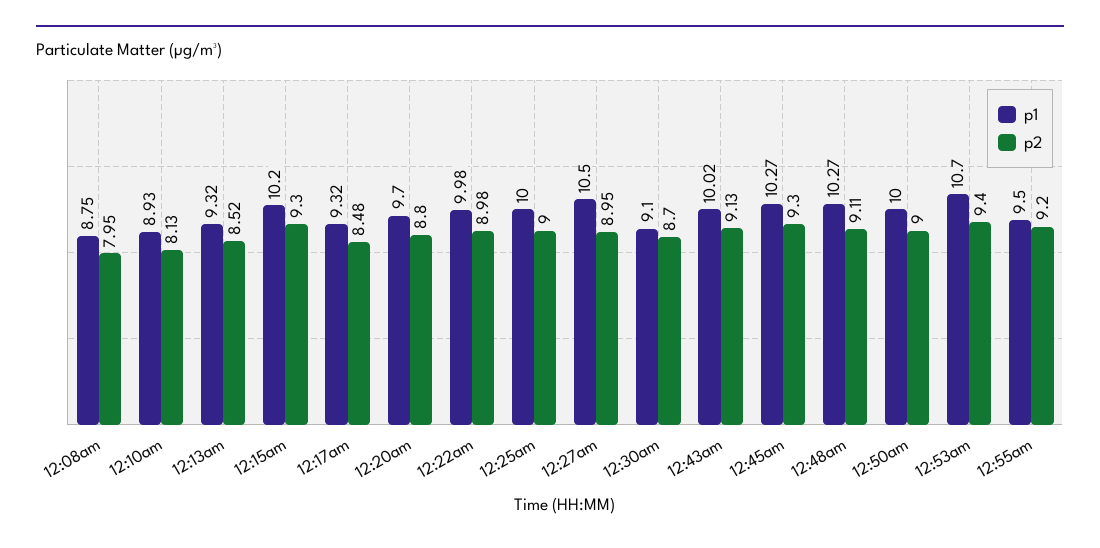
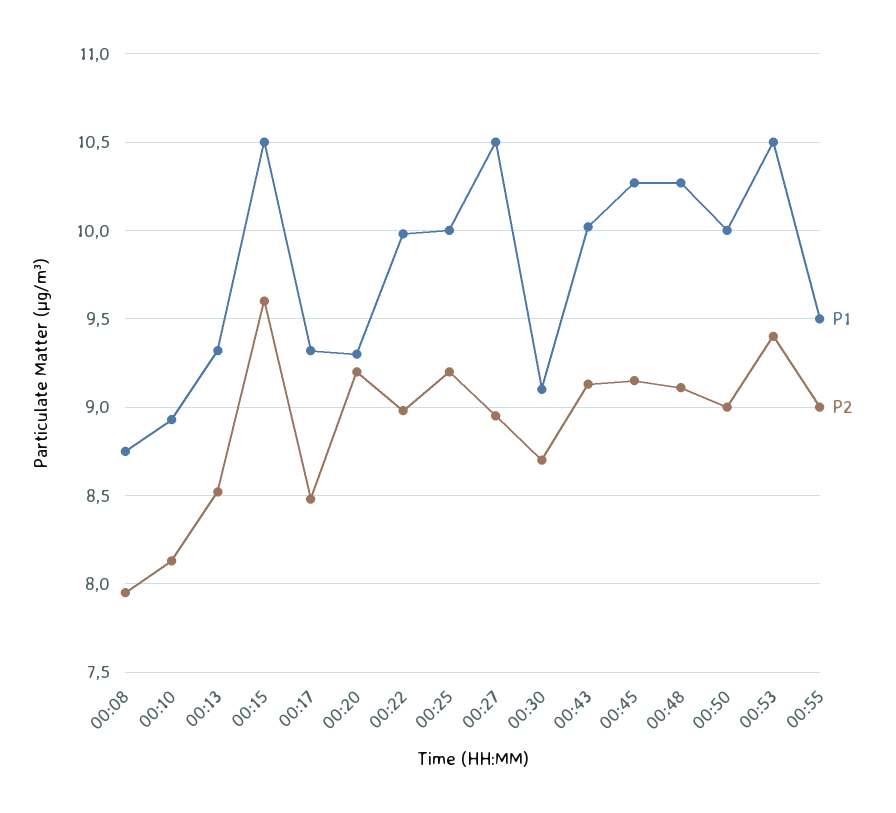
p1, 12:15am: 10.2 -> 10.5
p2, 12:15am: 9.3 -> 9.6
p1, 12:20am: 9.7 -> 9.3
p2, 12:20am: 8.8 -> 9.2
p2, 12:25am: 9 -> 9.2
p2, 12:45am: 9.3 -> 9.15
p1, 12:53am: 10.7 -> 10.5
p2, 12:55am: 9.2 -> 9

